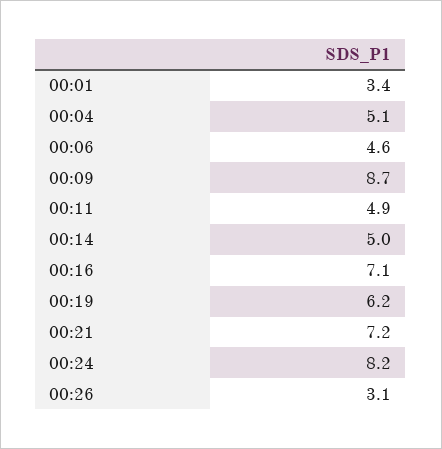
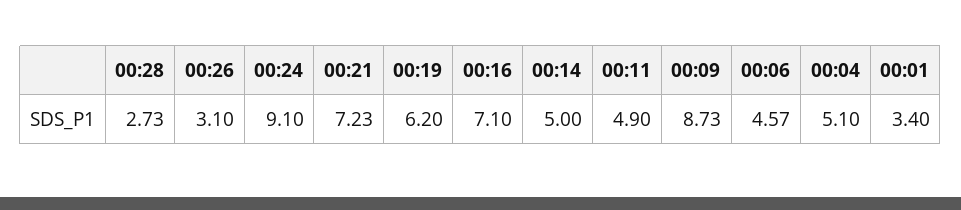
00:24: 8.2 -> 9.1
00:28: none -> 2.73

